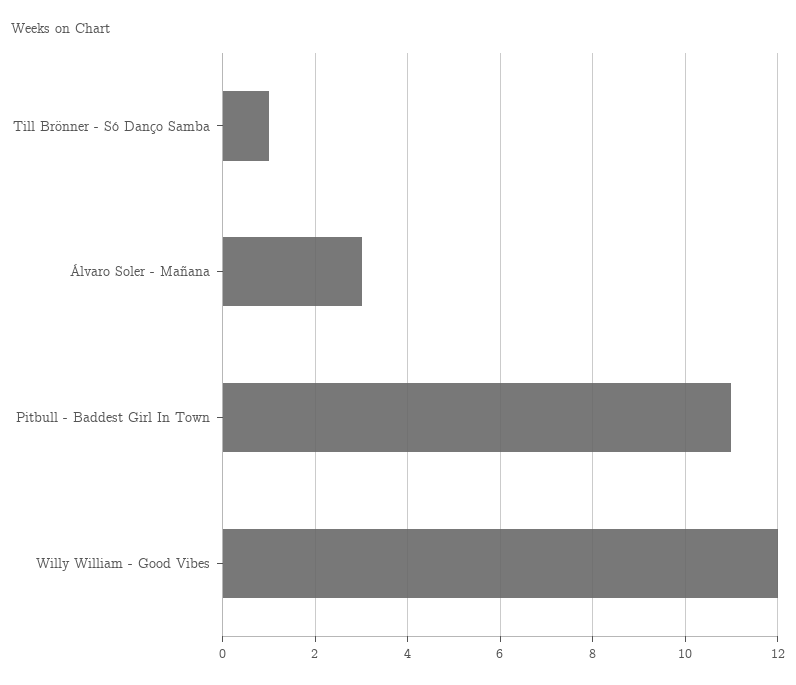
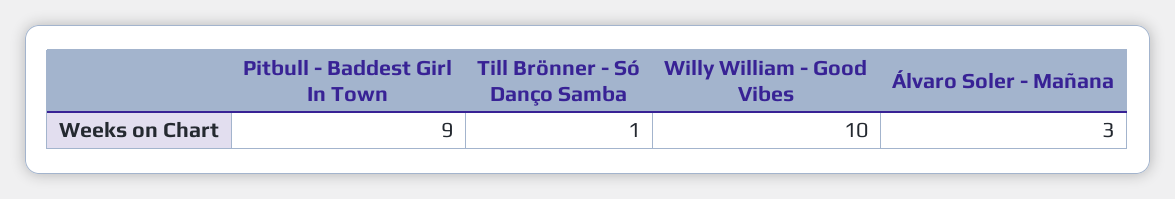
Pitbull - Baddest Girl In Town: 11 -> 9
Willy William - Good Vibes: 12 -> 10

